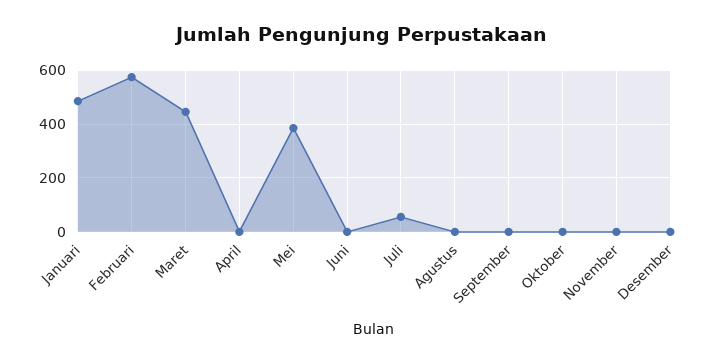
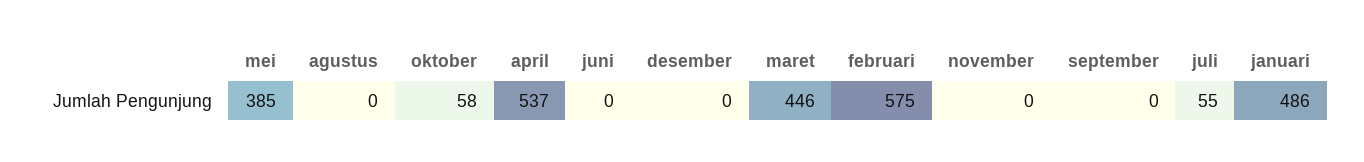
April: 0 -> 537
Oktober: 0 -> 58

